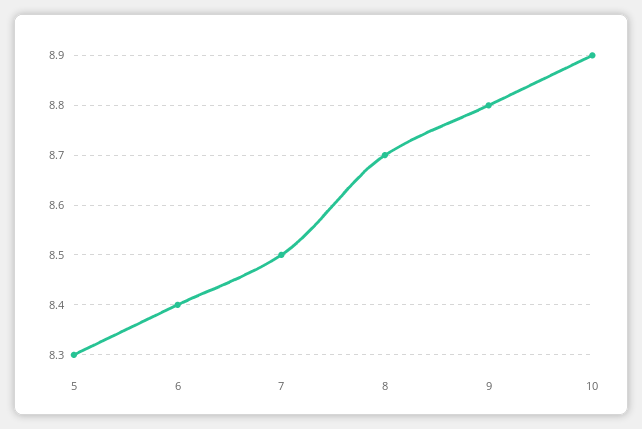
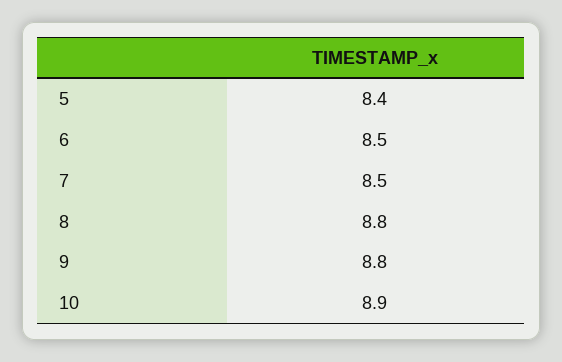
5: 8.3 -> 8.4
6: 8.4 -> 8.5
8: 8.7 -> 8.8

